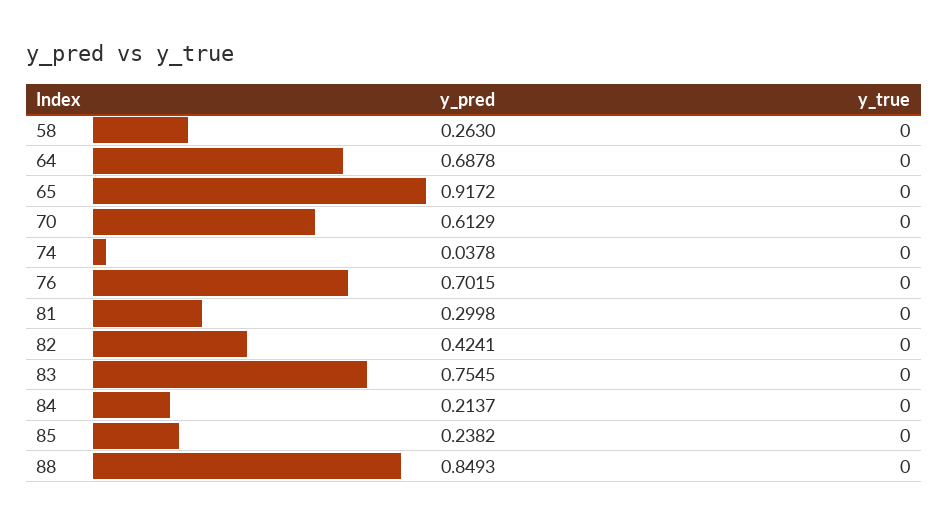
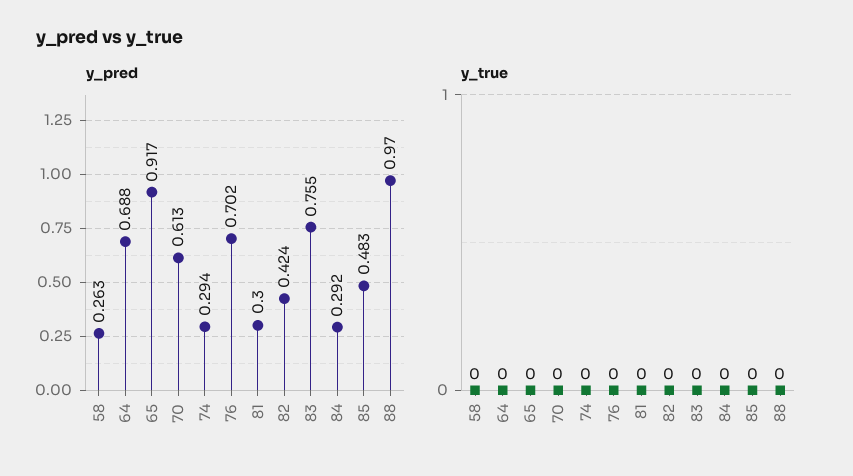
y_pred, 74: 0.0378 -> 0.294
y_pred, 84: 0.2137 -> 0.292
y_pred, 85: 0.2382 -> 0.483
y_pred, 88: 0.8493 -> 0.97

